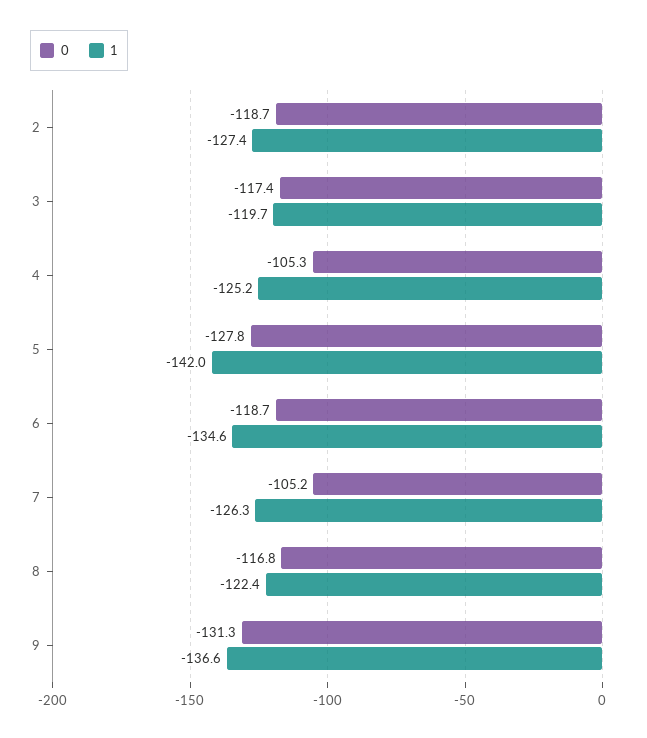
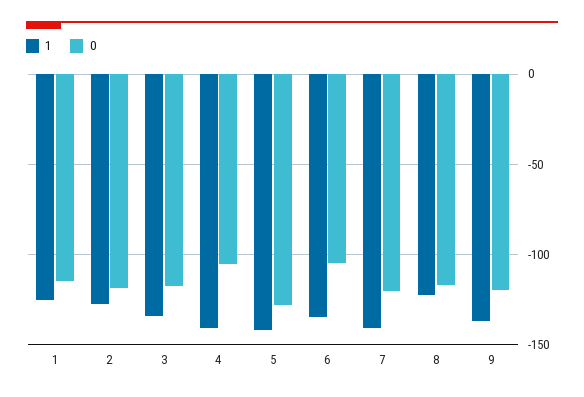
1, 3: -119.7 -> -135
1, 4: -125.2 -> -140
0, 6: -118.7 -> -105
0, 7: -105.2 -> -120
1, 7: -126.3 -> -140
0, 9: -131.3 -> -120
1, 1: none -> -125
0, 1: none -> -115

